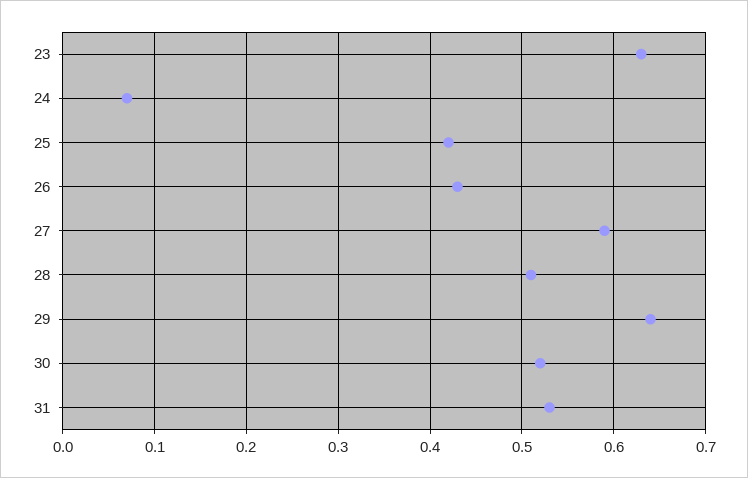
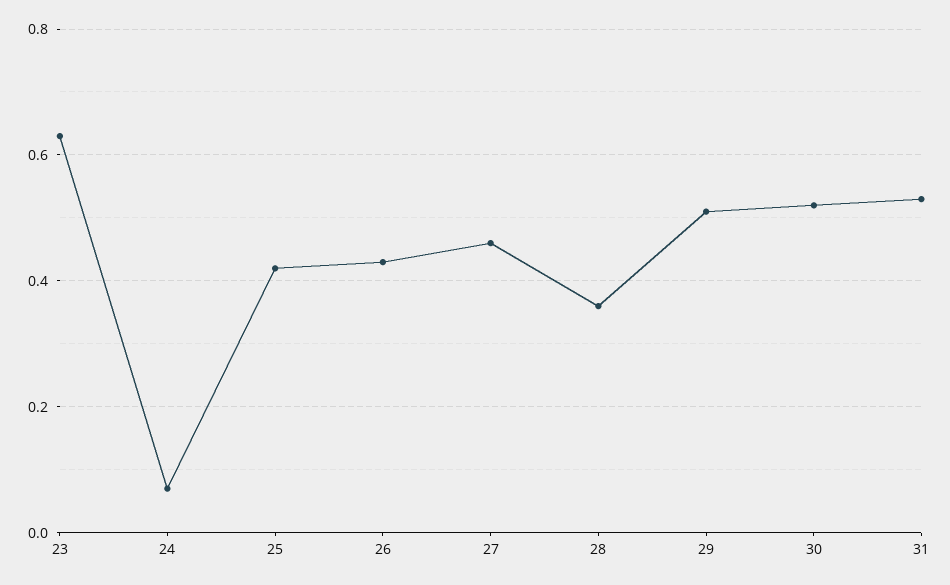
27: 0.59 -> 0.45
28: 0.51 -> 0.35
29: 0.64 -> 0.5

